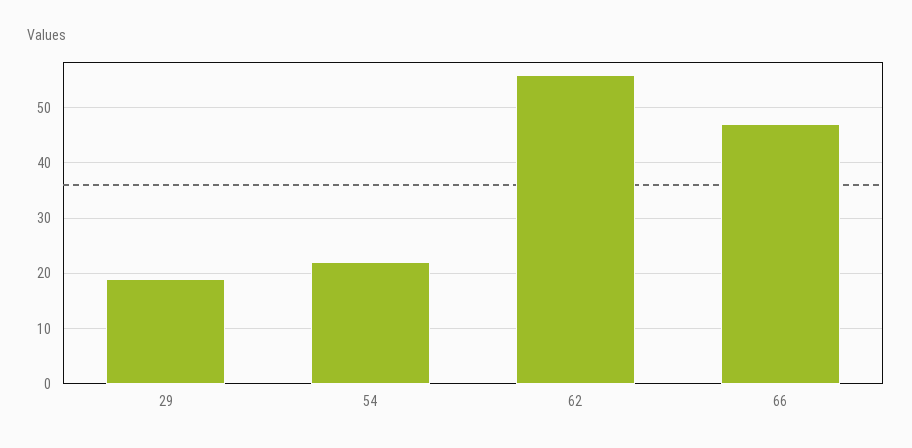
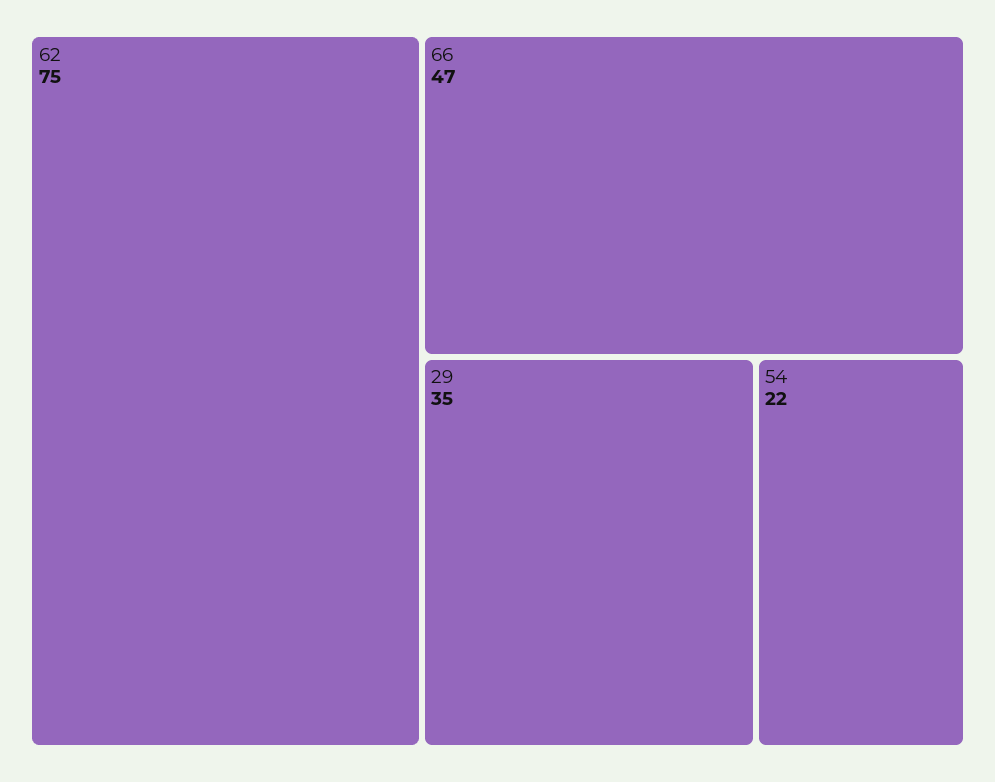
29: 20 -> 35
62: 55 -> 75

